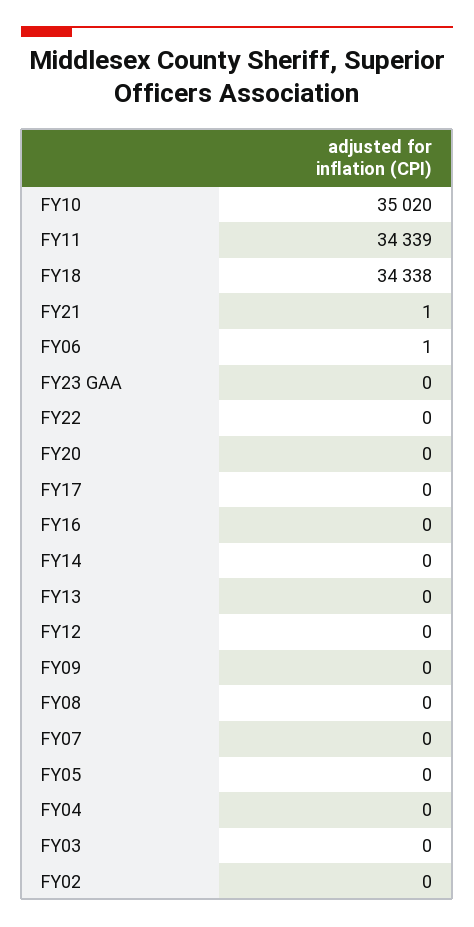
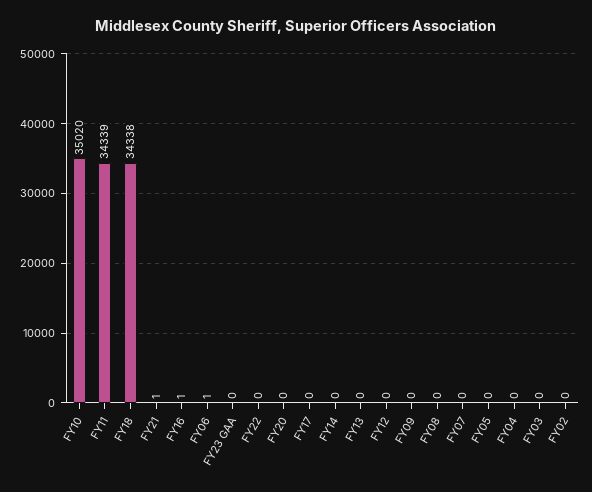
FY16: 0 -> 1

